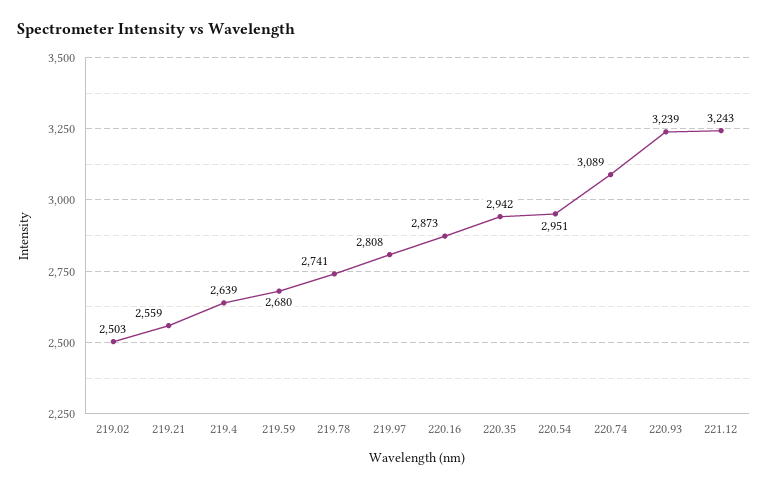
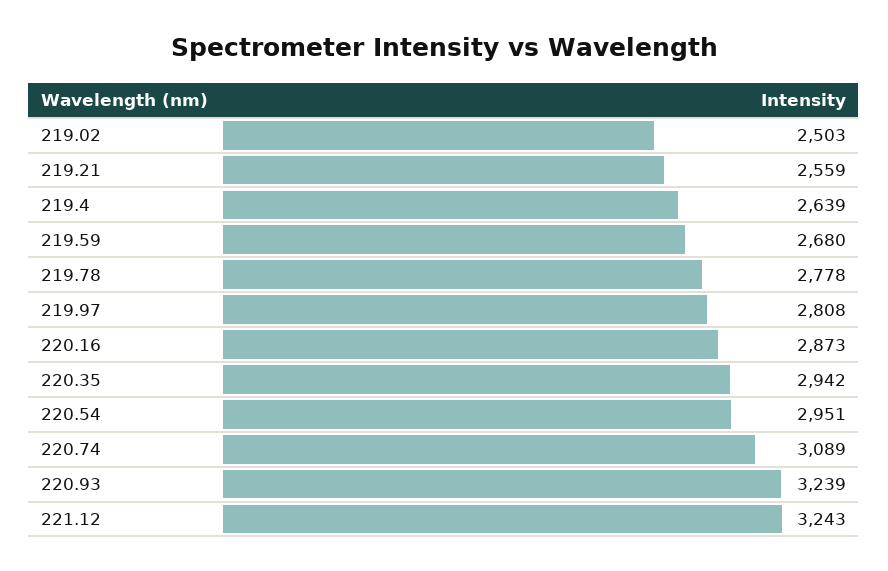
219.78: 2741 -> 2778

